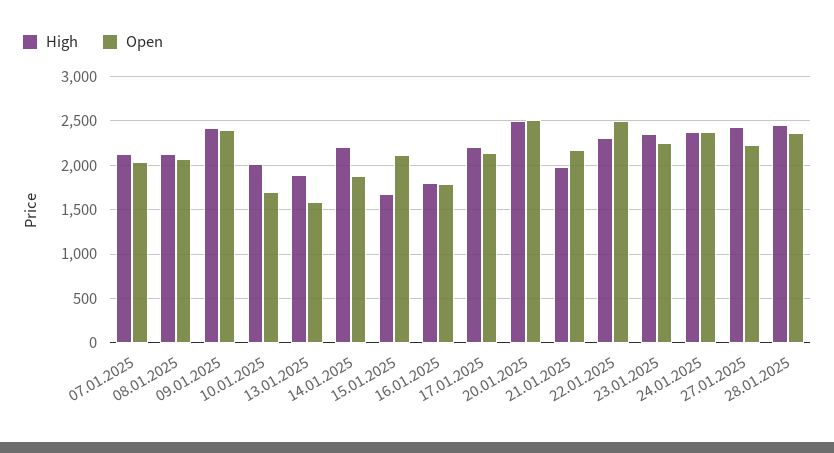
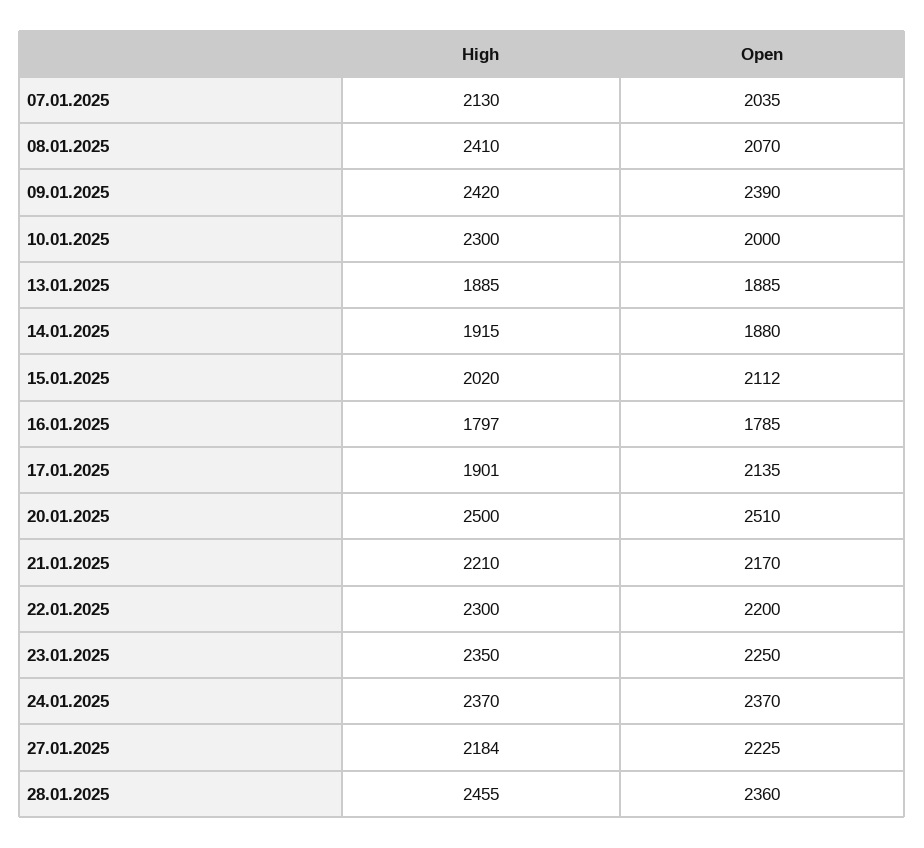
High, 08.01.2025: 2100 -> 2410
High, 10.01.2025: 2000 -> 2300
Open, 10.01.2025: 1700 -> 2000
Open, 13.01.2025: 1600 -> 1885
High, 14.01.2025: 2200 -> 1915
High, 15.01.2025: 1700 -> 2020
High, 17.01.2025: 2200 -> 1901
High, 21.01.2025: 2000 -> 2210
Open, 22.01.2025: 2500 -> 2200
High, 27.01.2025: 2400 -> 2184

